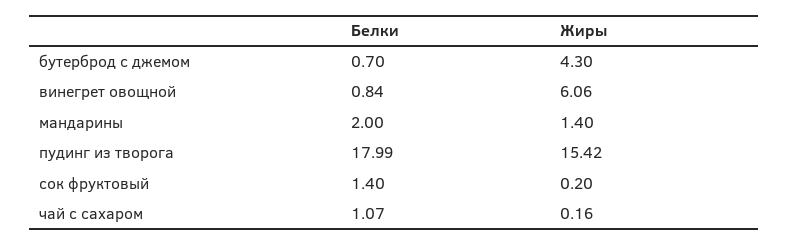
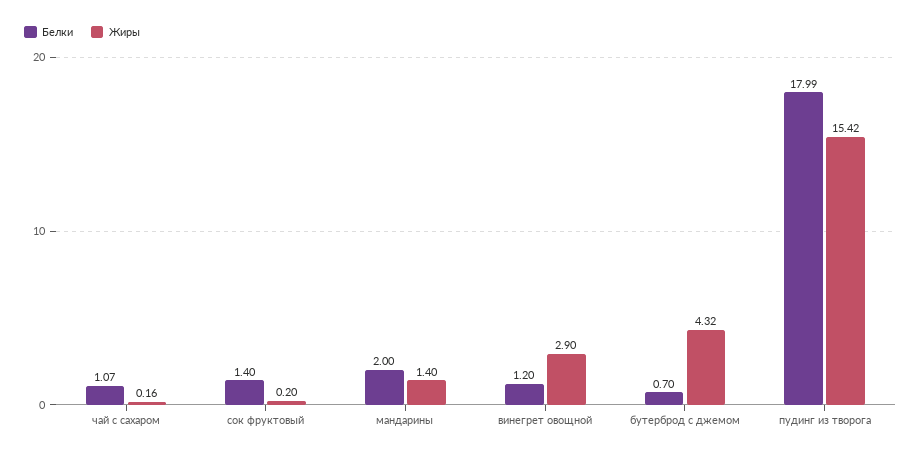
Жиры, бутерброд с джемом: 4.3 -> 4.32
Белки, винегрет овощной: 0.84 -> 1.2
Жиры, винегрет овощной: 6.06 -> 2.9

